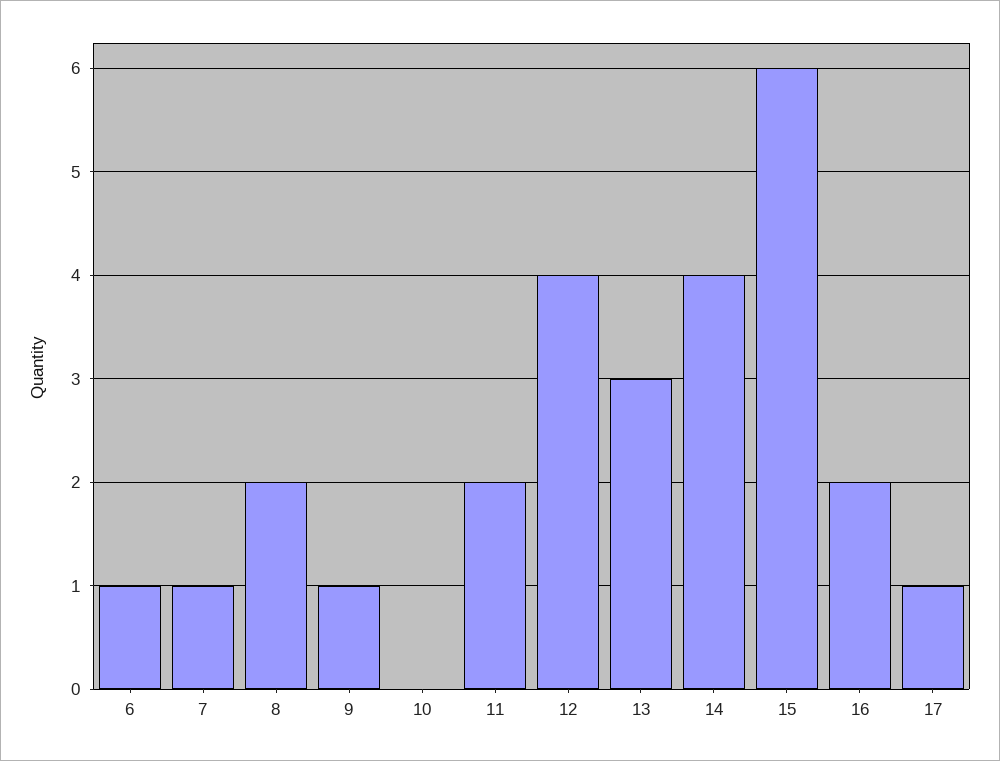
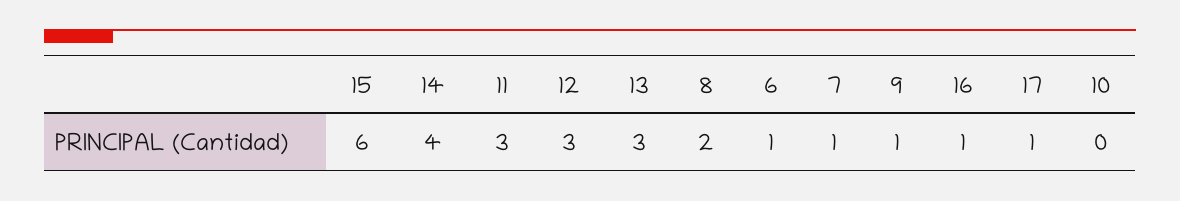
11: 2 -> 3
12: 4 -> 3
16: 2 -> 1

